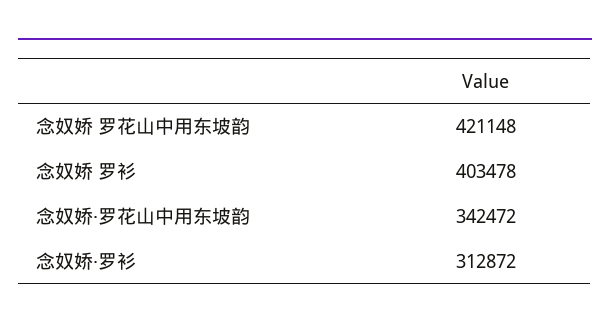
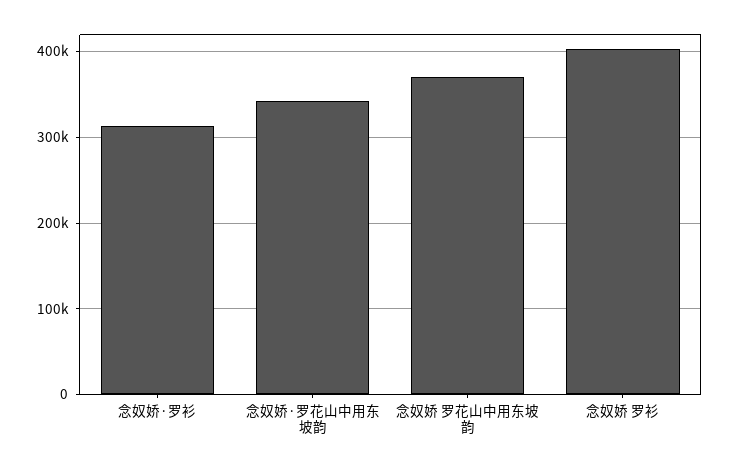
念奴娇 罗花山中用东坡韵: 421148 -> 370000

